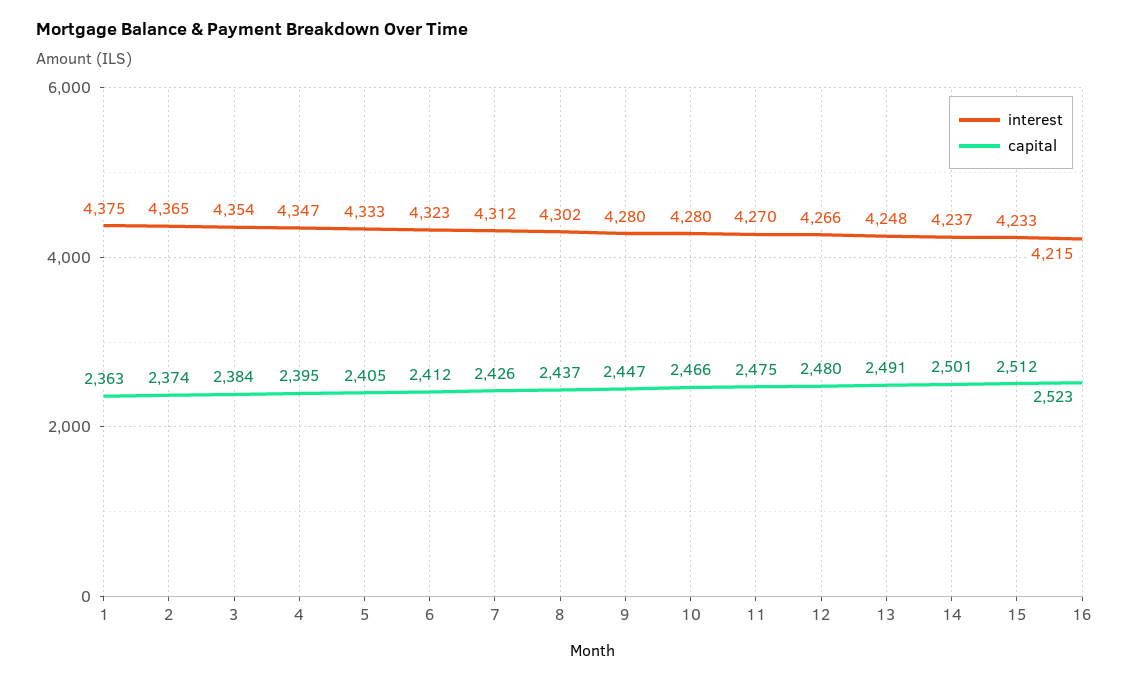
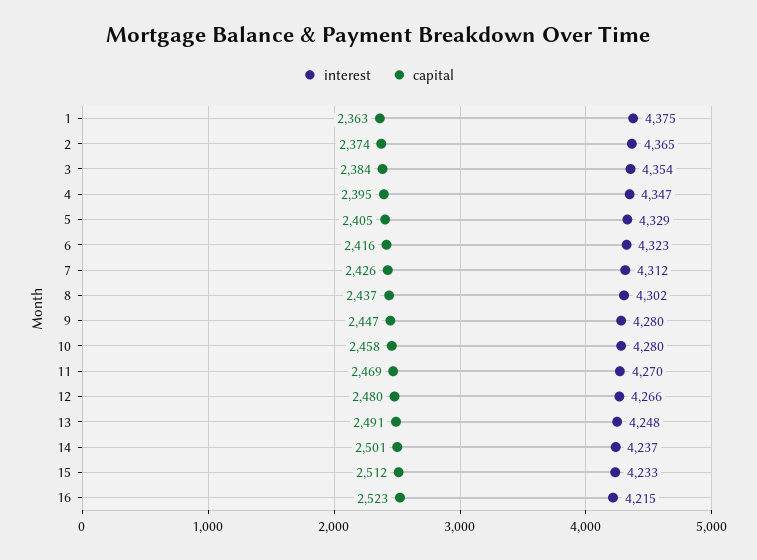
interest, 5: 4333 -> 4329
capital, 6: 2412 -> 2416
capital, 10: 2466 -> 2458
capital, 11: 2475 -> 2469

